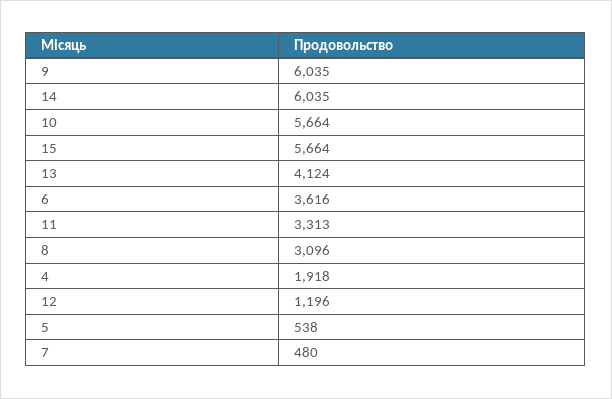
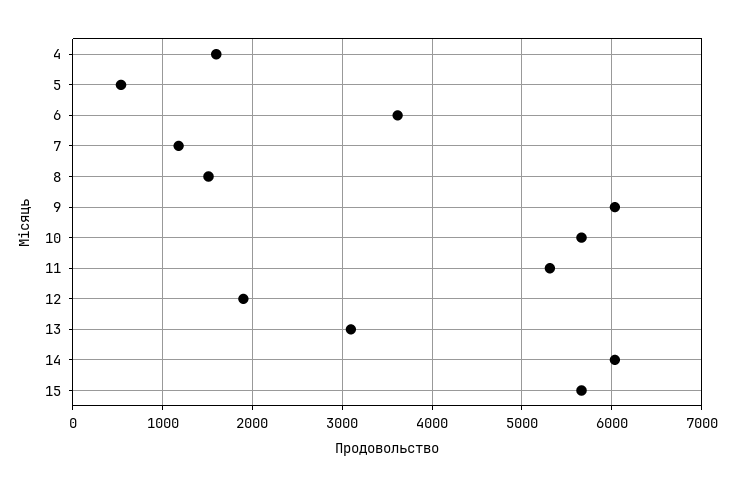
13: 4124 -> 3100
11: 3313 -> 5300
8: 3096 -> 1500
4: 1918 -> 1600
12: 1196 -> 1900
7: 480 -> 1200

